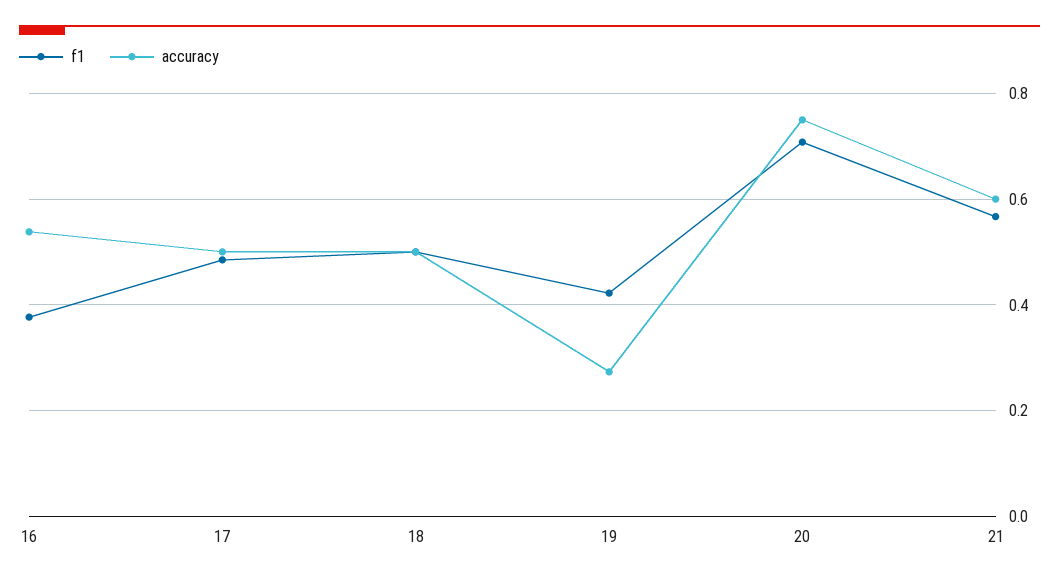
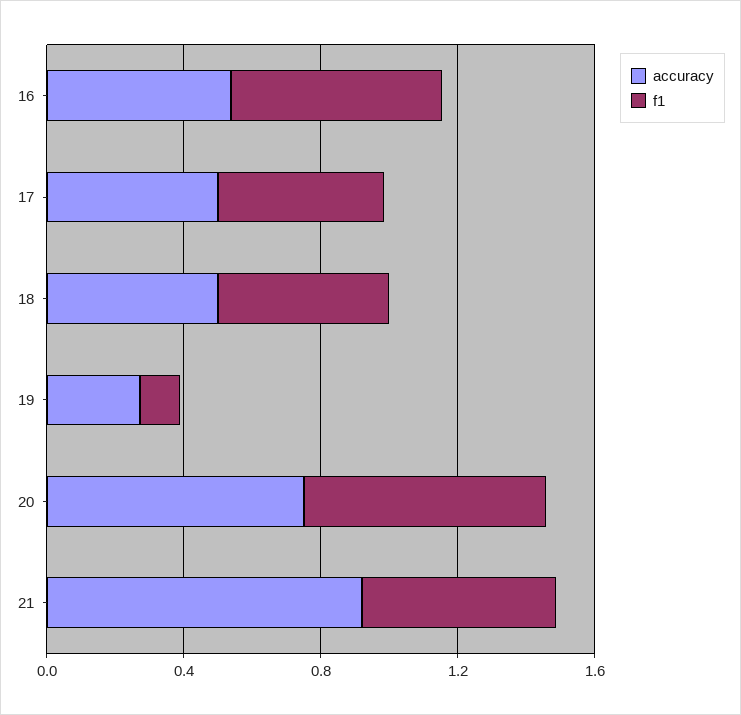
f1, 16: 0.38 -> 0.6
f1, 19: 0.42 -> 0.1
accuracy, 21: 0.6 -> 0.9

